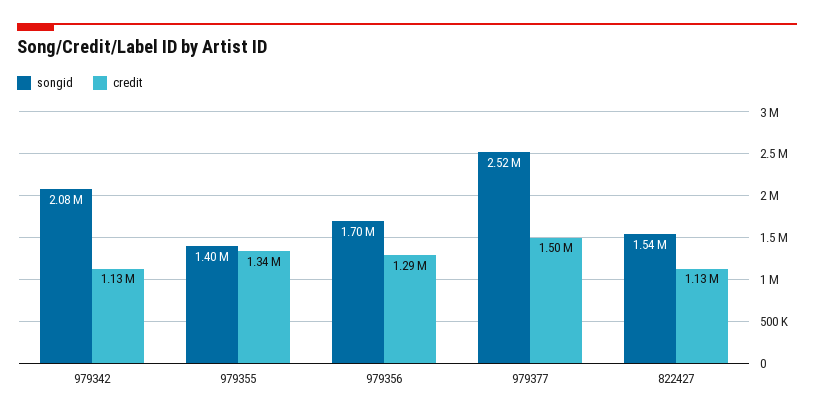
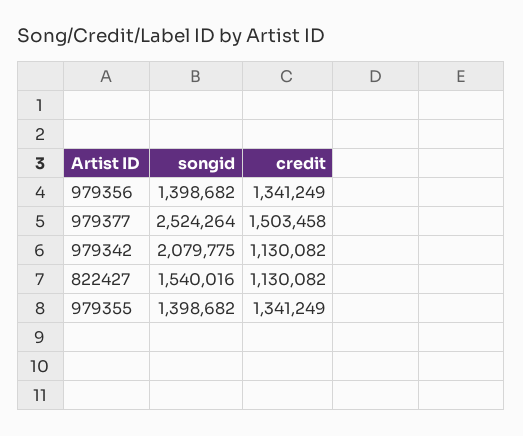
songid, 979356: 1700000 -> 1398682
credit, 979356: 1290000 -> 1341249

